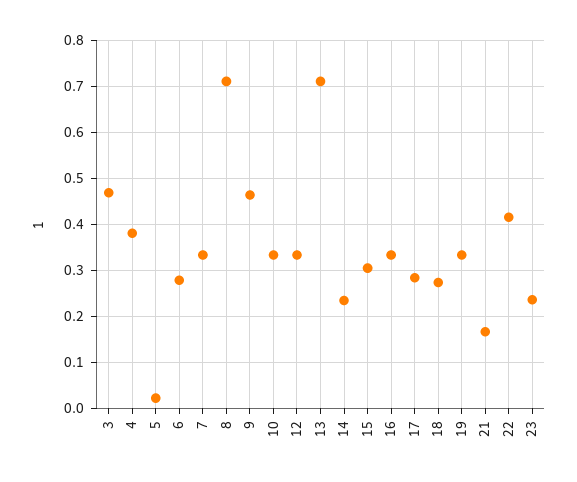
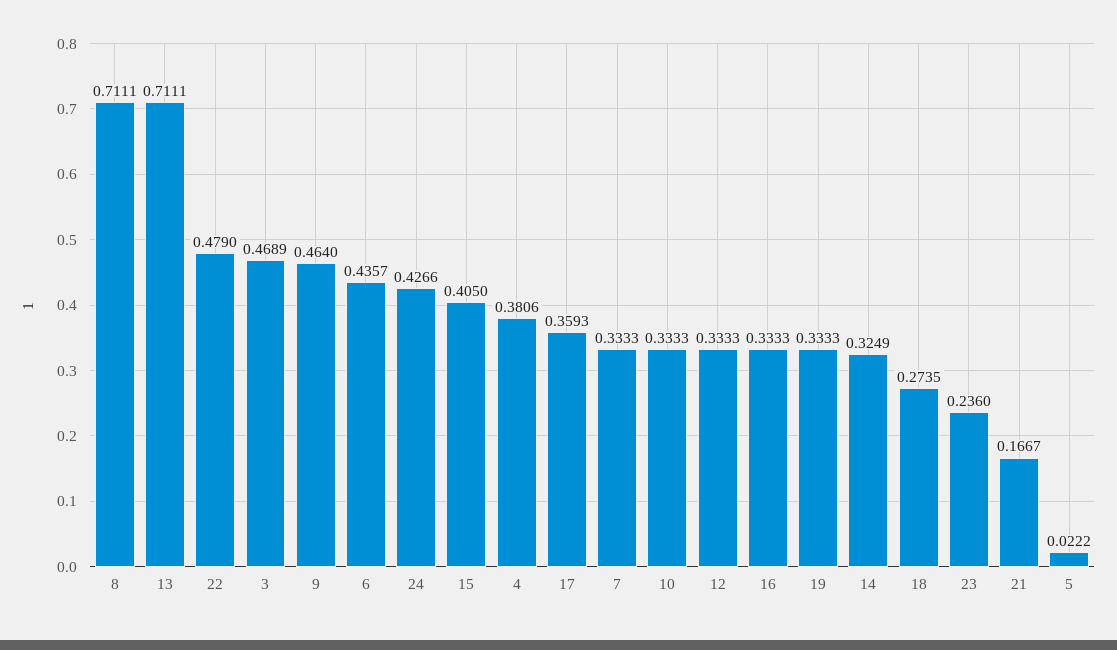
6: 0.28 -> 0.4357
14: 0.24 -> 0.3249
15: 0.3 -> 0.405
17: 0.28 -> 0.3593
22: 0.42 -> 0.479
24: none -> 0.4266

